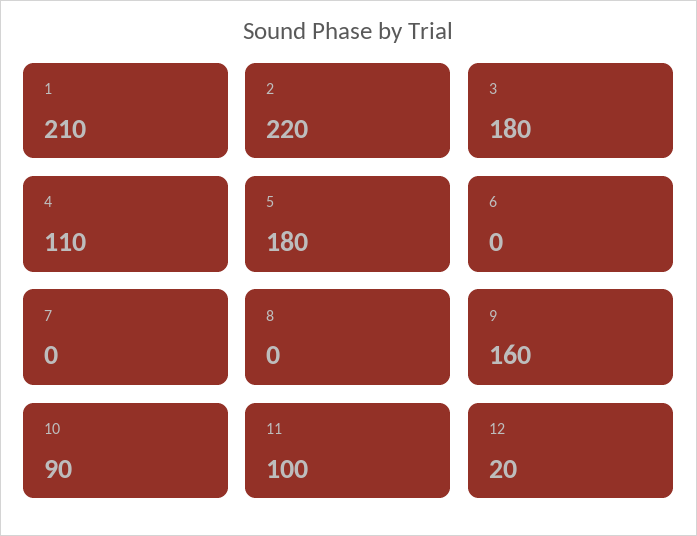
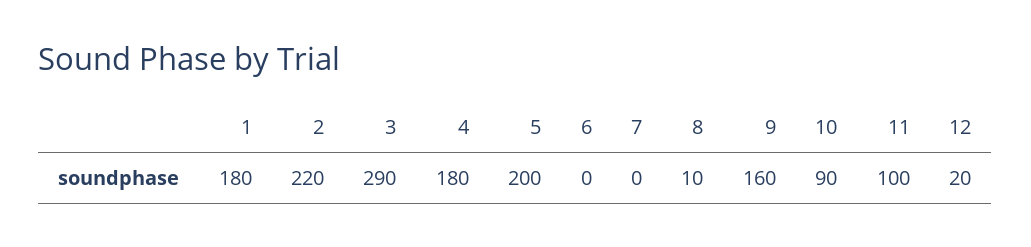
1: 210 -> 180
3: 180 -> 290
4: 110 -> 180
5: 180 -> 200
8: 0 -> 10

